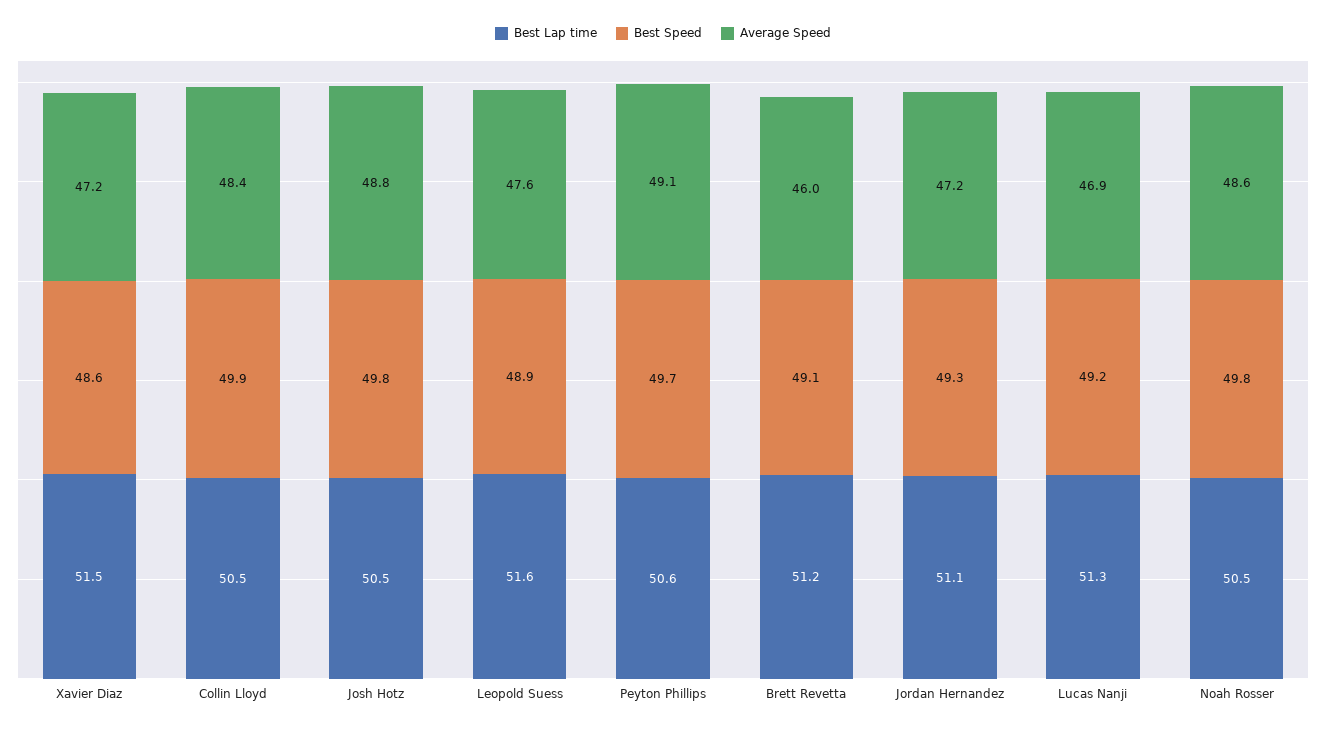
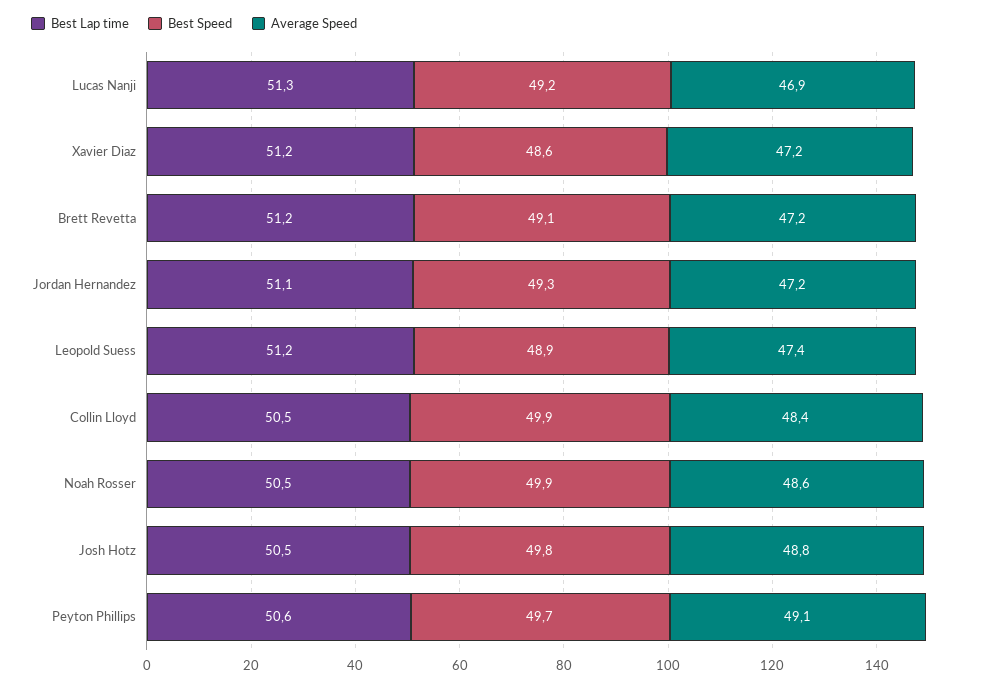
Best Lap time, Xavier Diaz: 51.5 -> 51.2
Best Lap time, Leopold Suess: 51.6 -> 51.2
Average Speed, Leopold Suess: 47.6 -> 47.4
Average Speed, Brett Revetta: 46 -> 47.2
Best Speed, Noah Rosser: 49.8 -> 49.9

